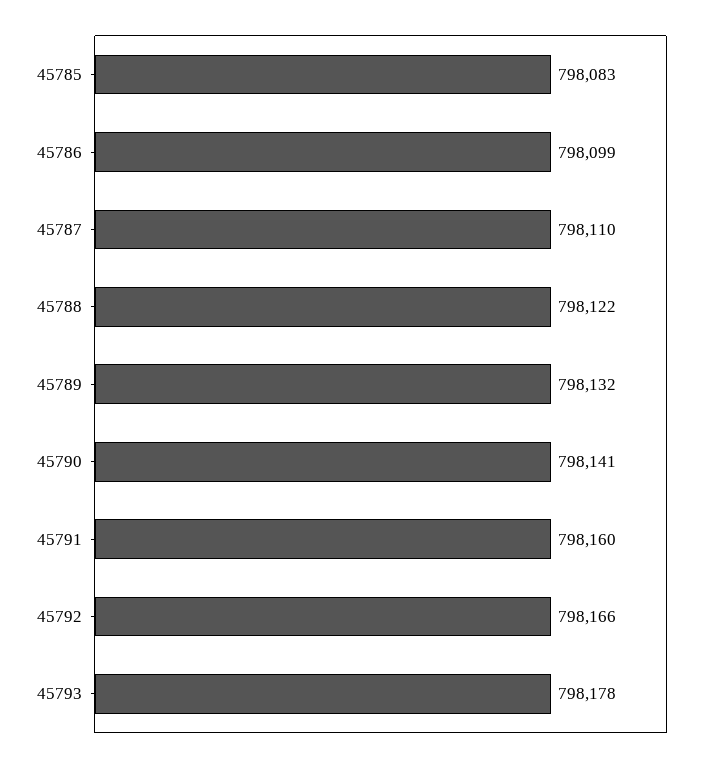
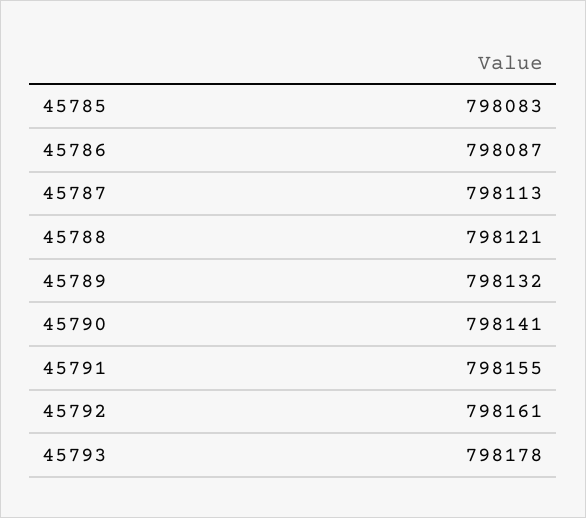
45786: 798099 -> 798087
45787: 798110 -> 798113
45788: 798122 -> 798121
45791: 798160 -> 798155
45792: 798166 -> 798161

